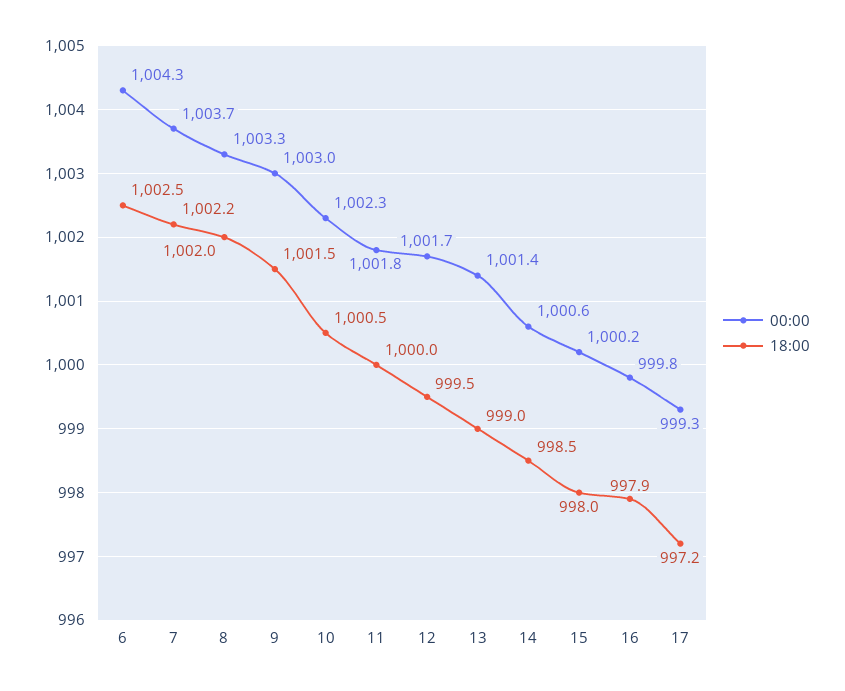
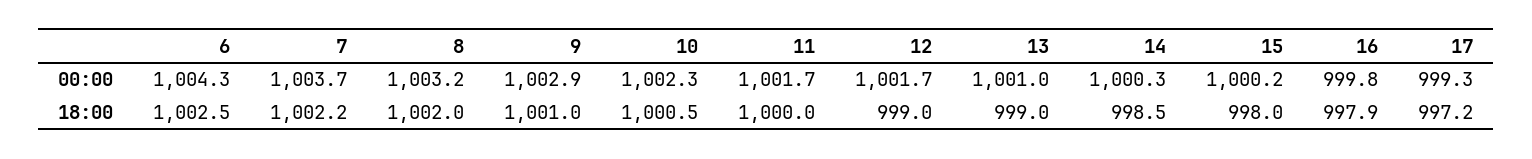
00:00, 8: 1003.3 -> 1003.2
00:00, 9: 1003 -> 1002.9
18:00, 9: 1001.5 -> 1001
00:00, 11: 1001.8 -> 1001.7
18:00, 12: 999.5 -> 999
00:00, 13: 1001.4 -> 1001
00:00, 14: 1000.6 -> 1000.3

